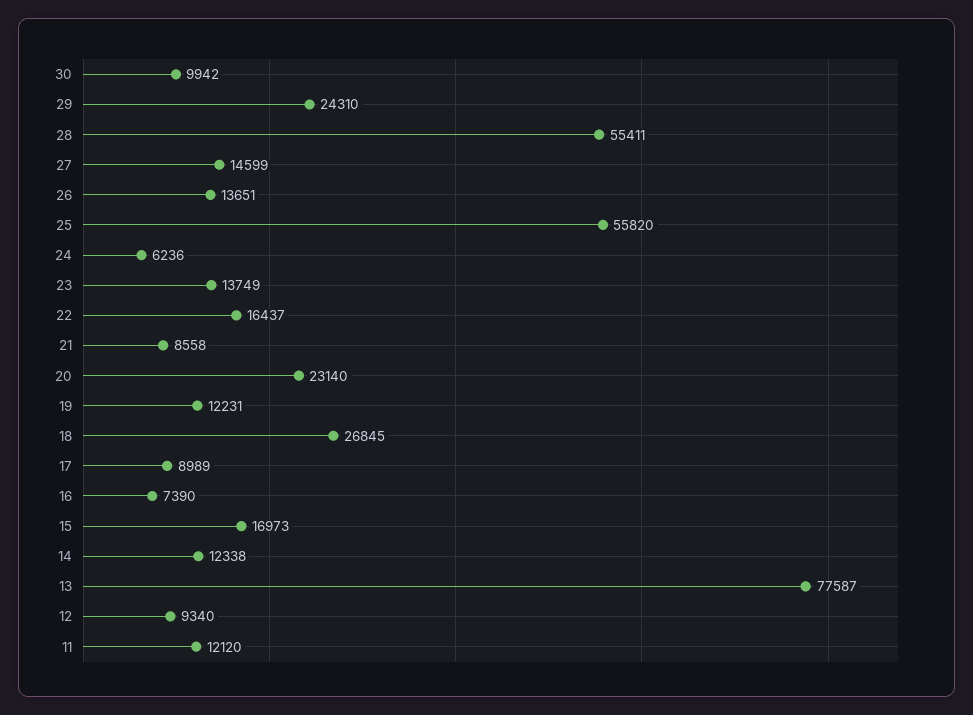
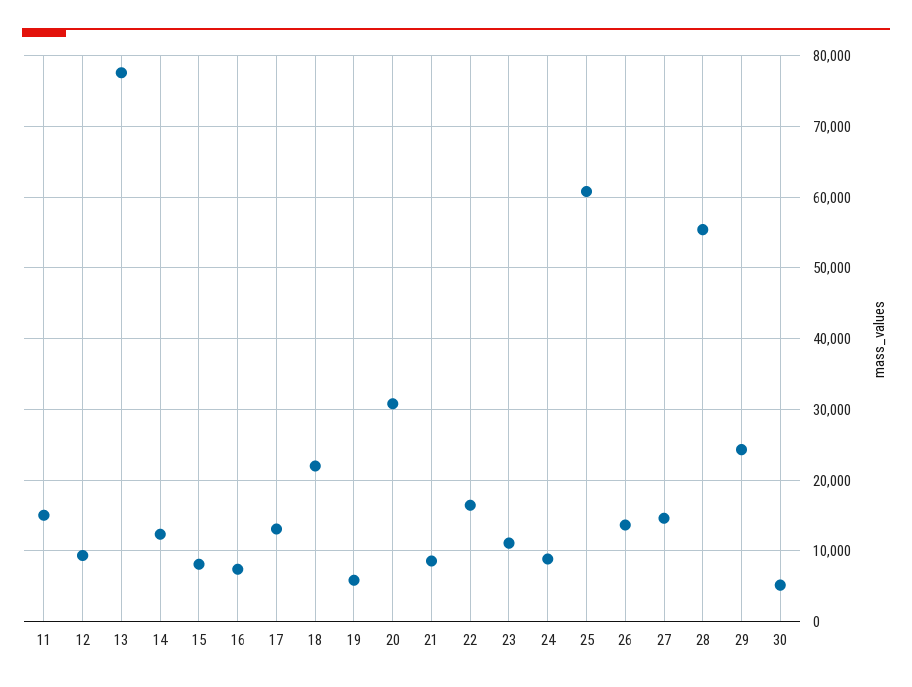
30: 9942 -> 5000
25: 55820 -> 61000
24: 6236 -> 9000
23: 13749 -> 11000
20: 23140 -> 31000
19: 12231 -> 6000
18: 26845 -> 22000
17: 8989 -> 13000
15: 16973 -> 8000
11: 12120 -> 15000

